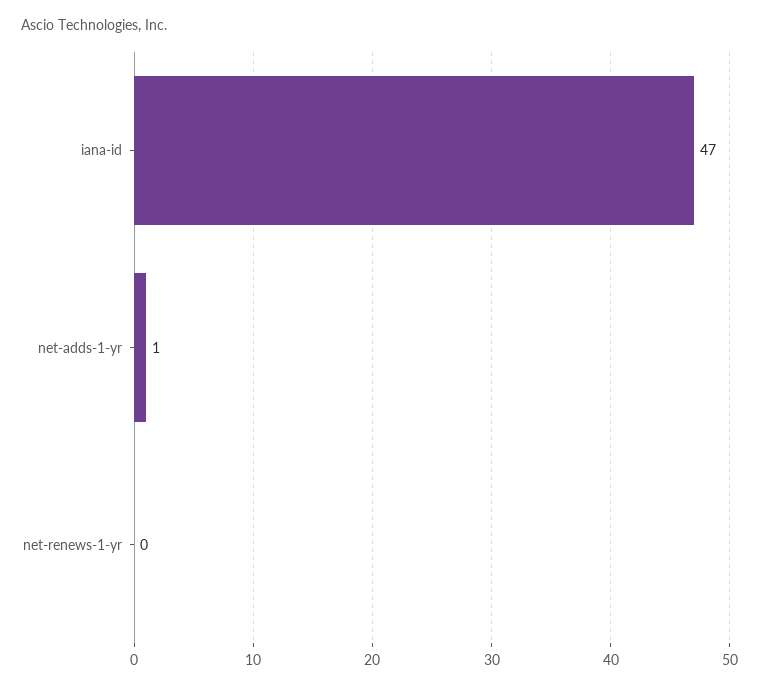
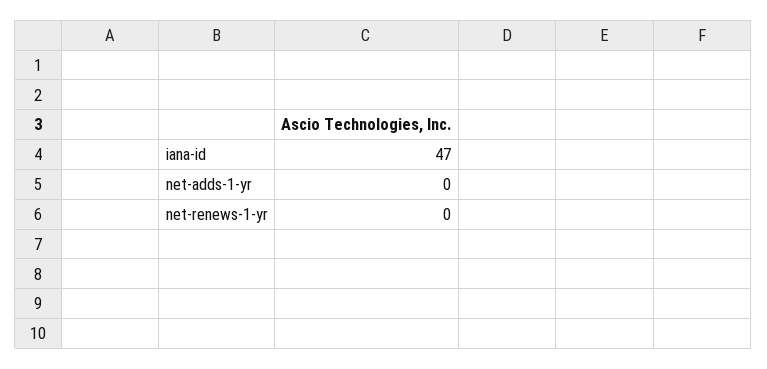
net-adds-1-yr: 1 -> 0

